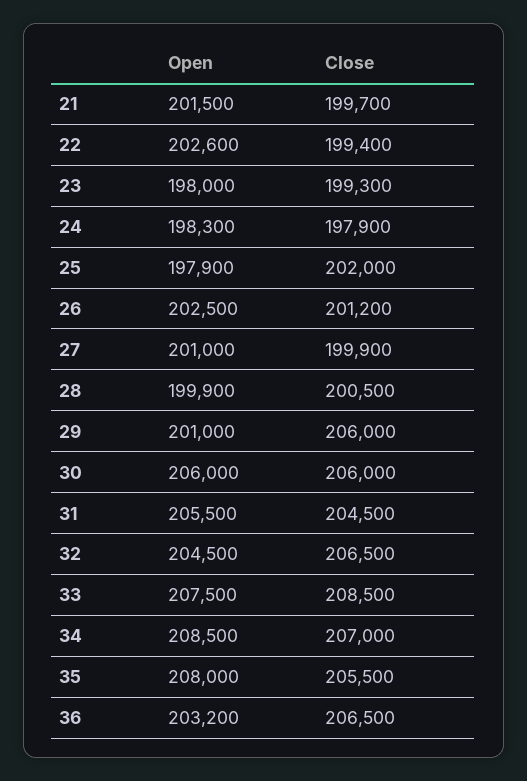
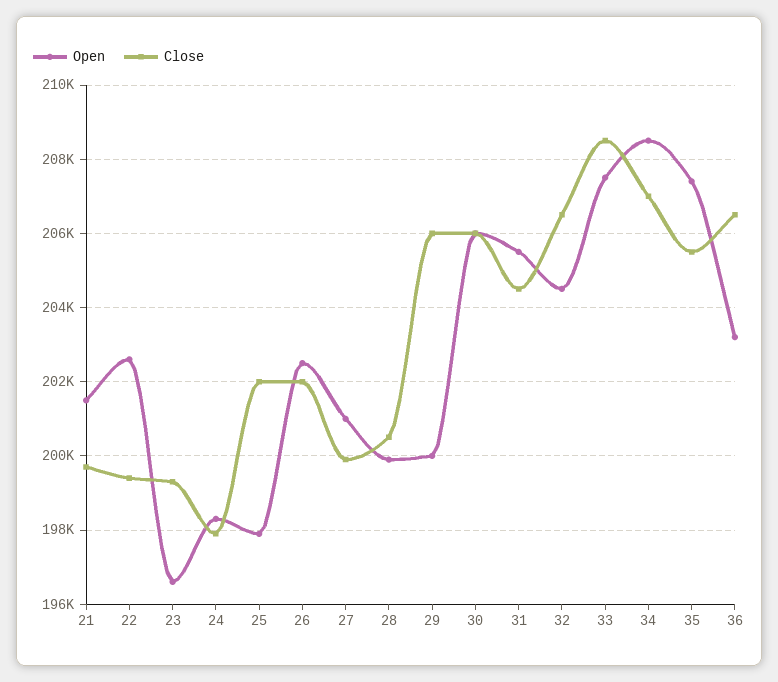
Open, 23: 198000 -> 196600
Close, 26: 201200 -> 202000
Open, 29: 201000 -> 200000
Open, 35: 208000 -> 207400

